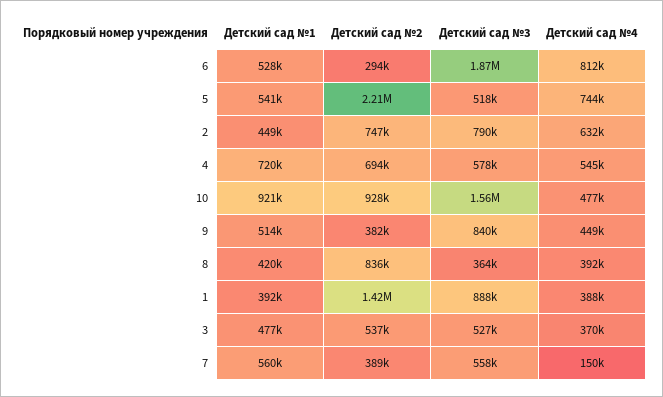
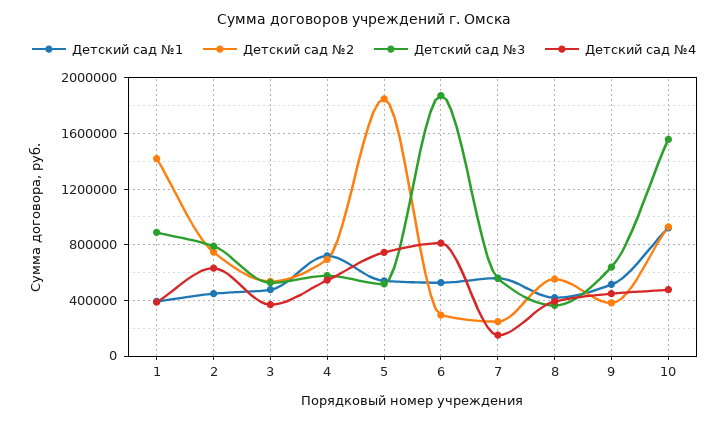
Детский сад №2, 5: 2210000 -> 1850000
Детский сад №3, 9: 840000 -> 650000
Детский сад №2, 8: 836000 -> 550000
Детский сад №2, 7: 389000 -> 250000

